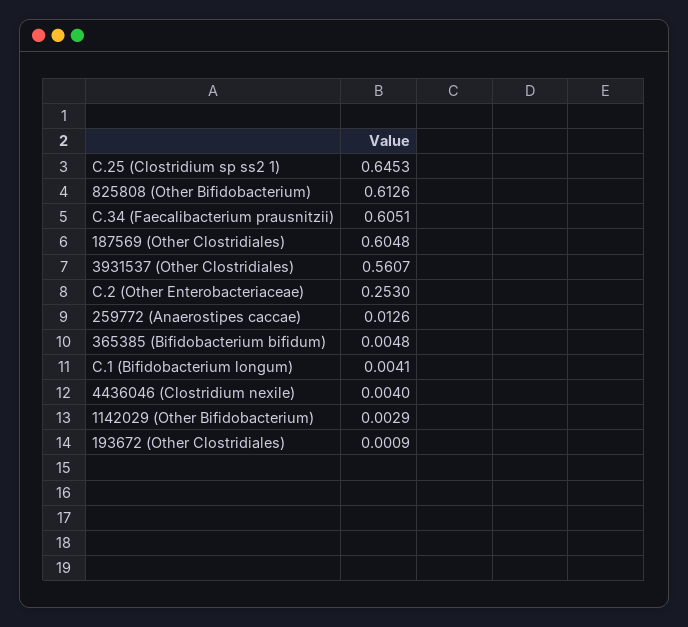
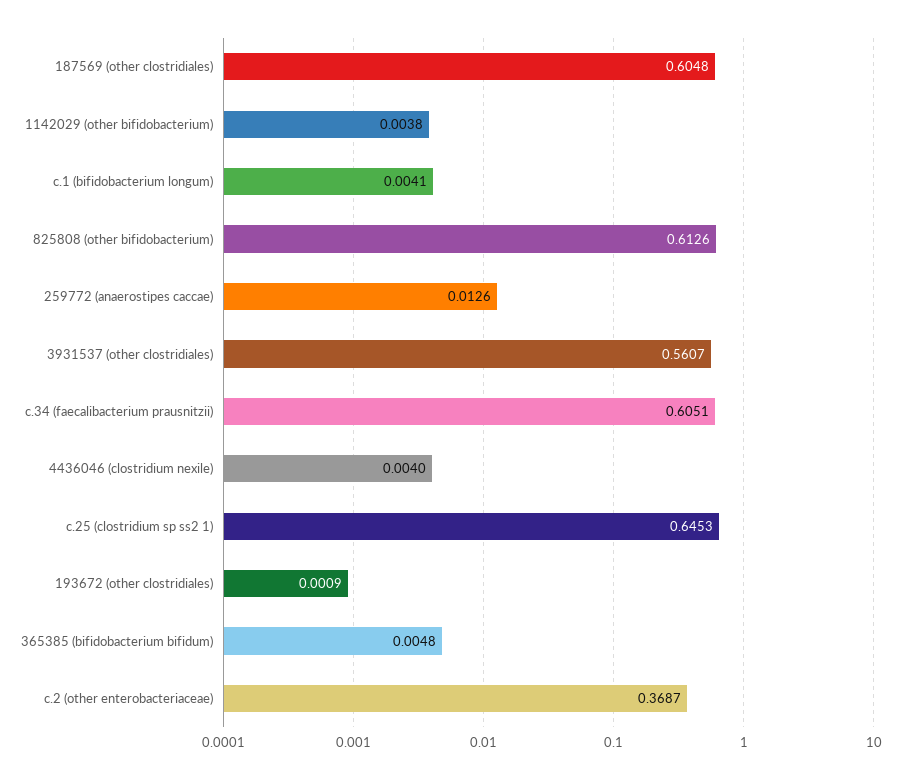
C.2 (Other Enterobacteriaceae): 0.253 -> 0.3687
1142029 (Other Bifidobacterium): 0.0029 -> 0.0038

